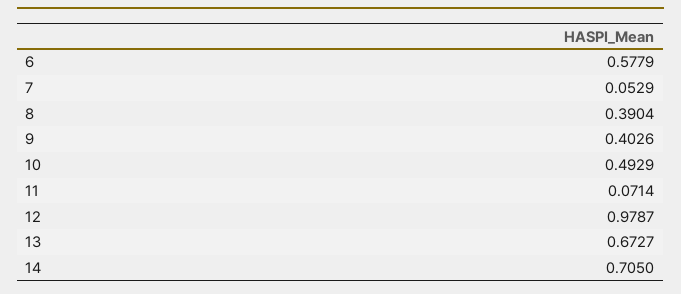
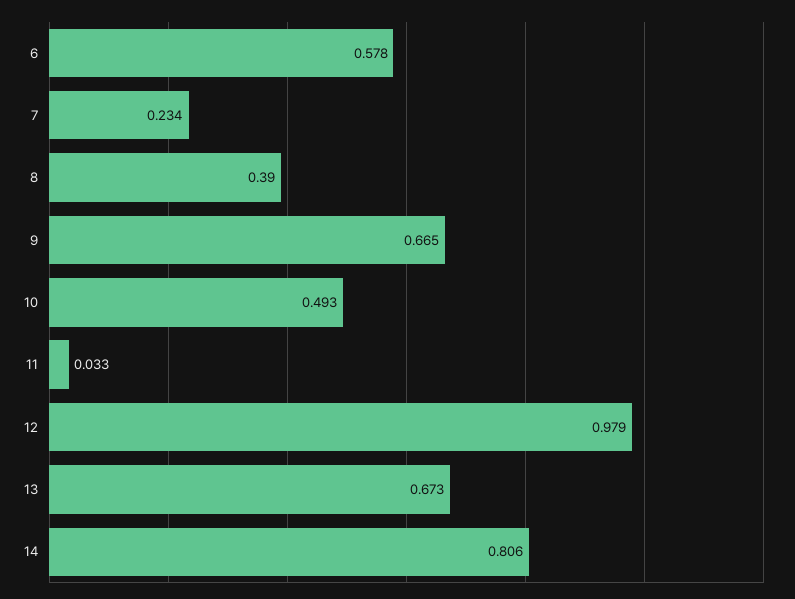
7: 0.0529 -> 0.234
9: 0.4026 -> 0.665
11: 0.0714 -> 0.033
14: 0.705 -> 0.806

